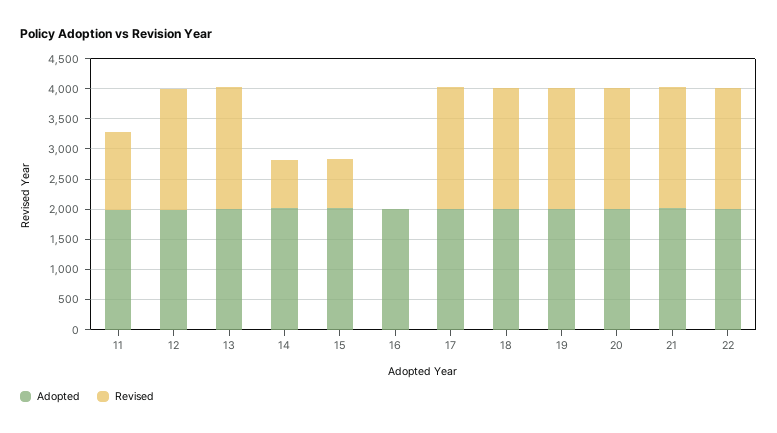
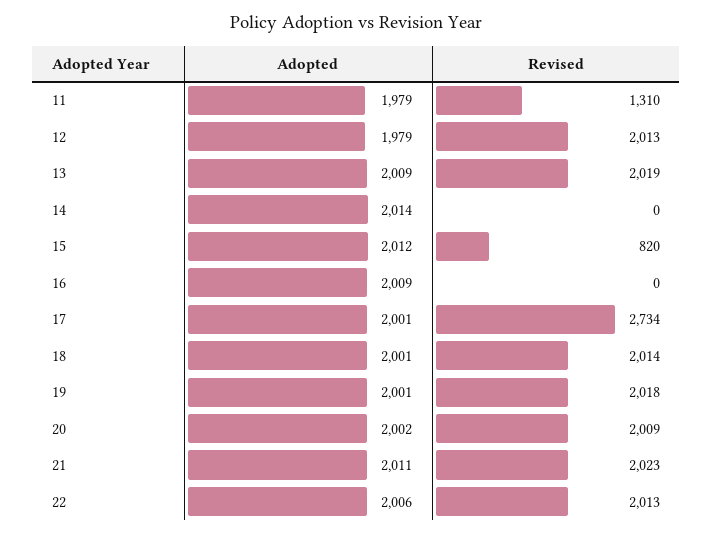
Revised, 14: 750 -> 0
Revised, 17: 2000 -> 2734

